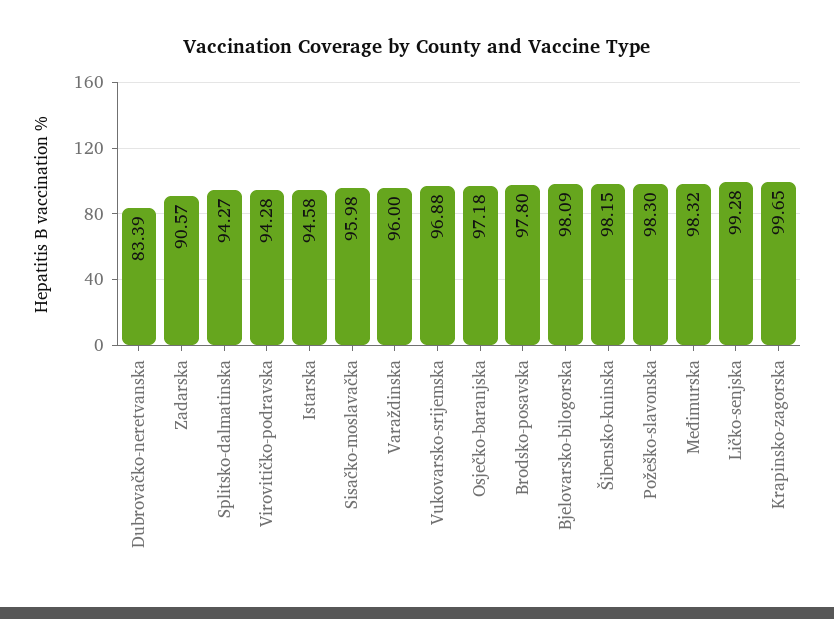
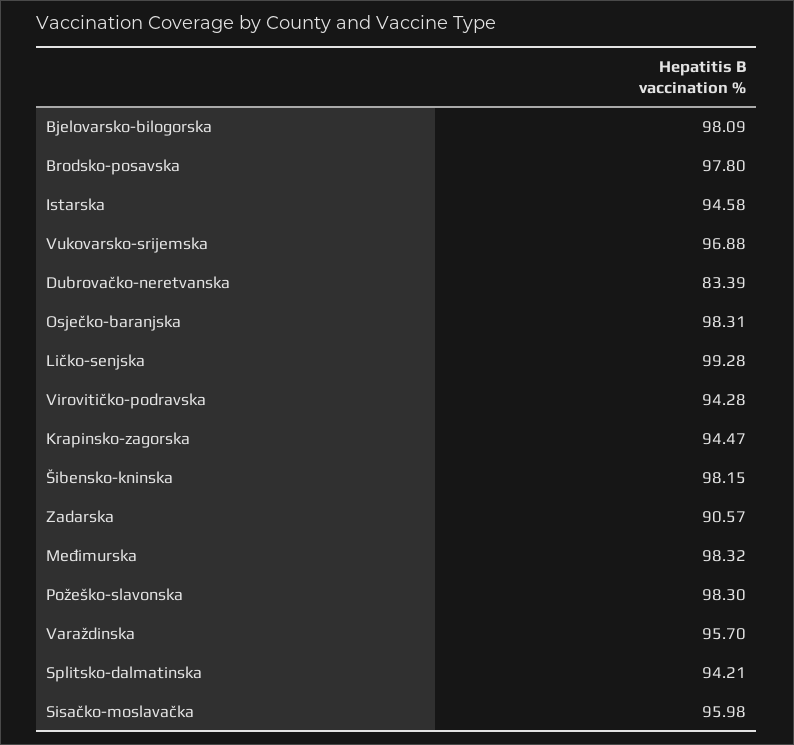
Splitsko-dalmatinska: 94.27 -> 94.21
Varaždinska: 96 -> 95.7
Osječko-baranjska: 97.18 -> 98.31
Krapinsko-zagorska: 99.65 -> 94.47

